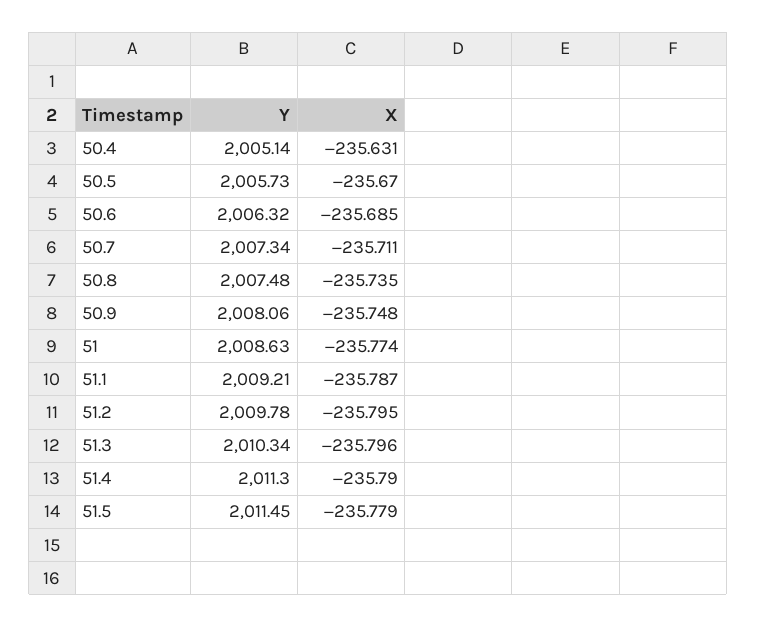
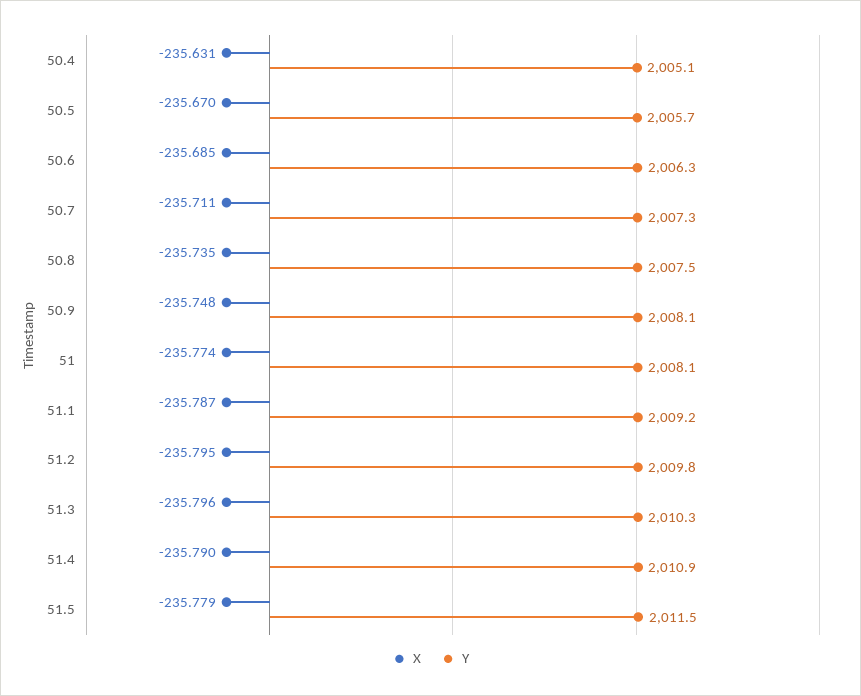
Y, 51: 2008.63 -> 2008.1
Y, 51.4: 2011.3 -> 2010.9

